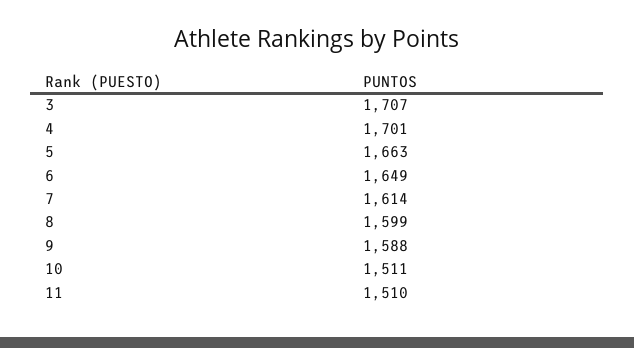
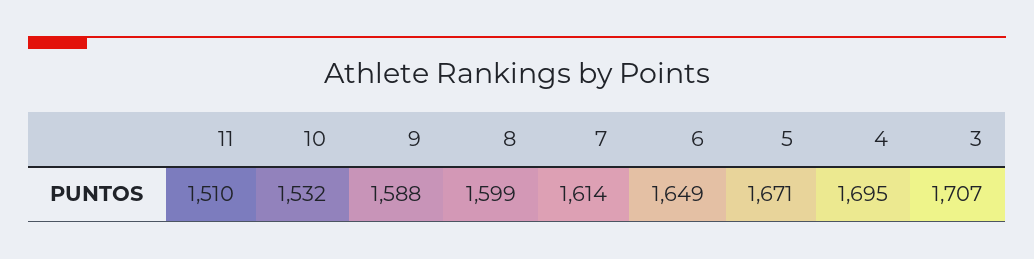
4: 1701 -> 1695
5: 1663 -> 1671
10: 1511 -> 1532

